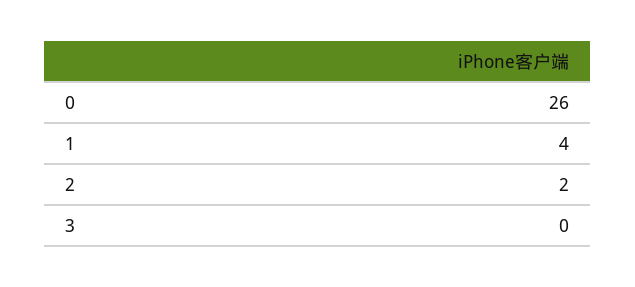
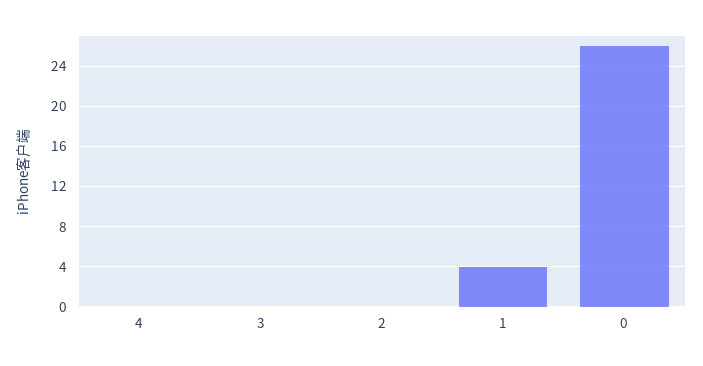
2: 2 -> 0
4: none -> 0

